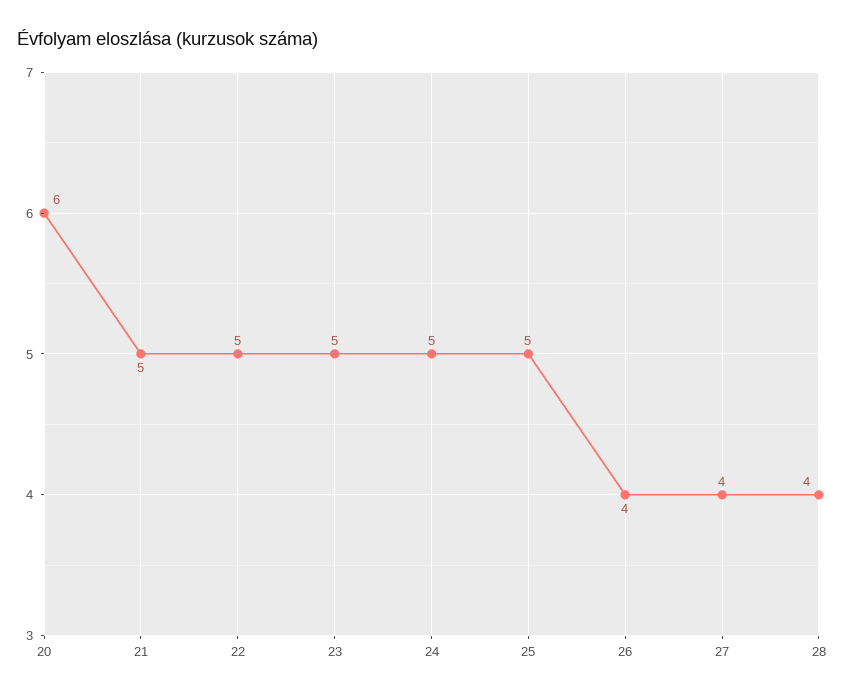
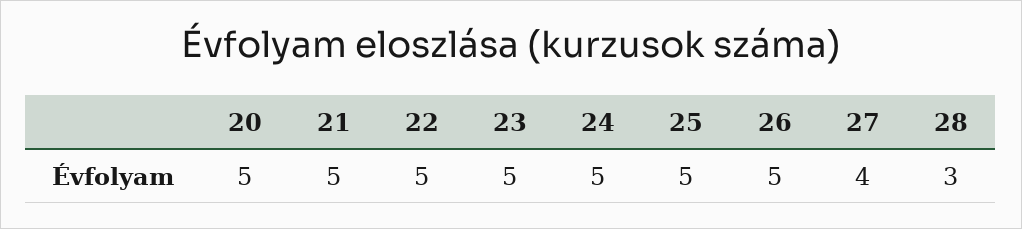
20: 6 -> 5
26: 4 -> 5
28: 4 -> 3

